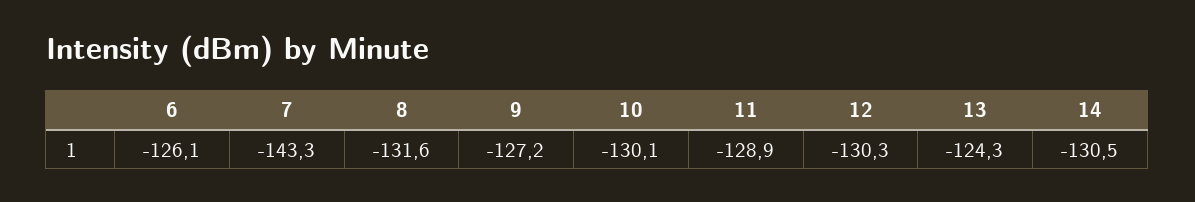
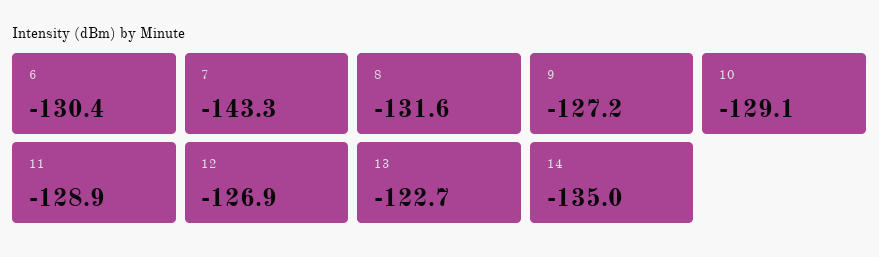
6: -126.1 -> -130.4
10: -130.1 -> -129.1
12: -130.3 -> -126.9
13: -124.3 -> -122.7
14: -130.5 -> -135

